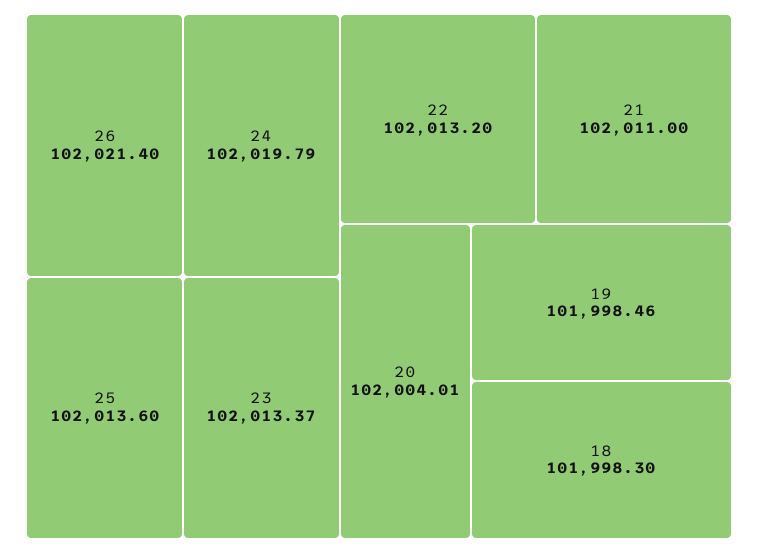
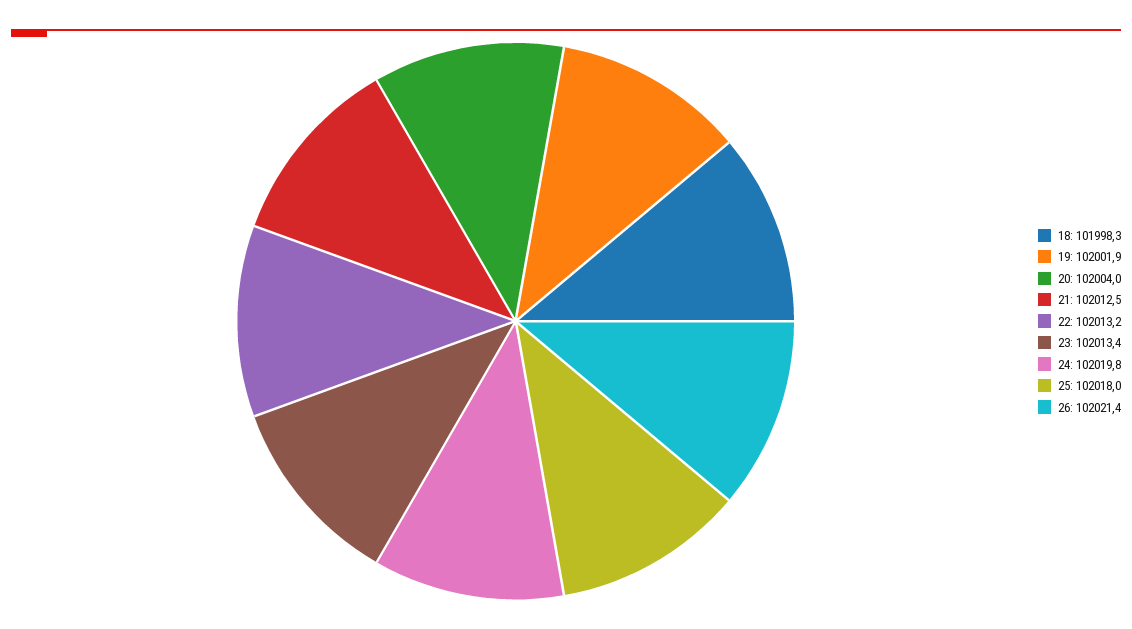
25: 102013.6 -> 102018
21: 102011 -> 102012.5
19: 101998.46 -> 102001.9

